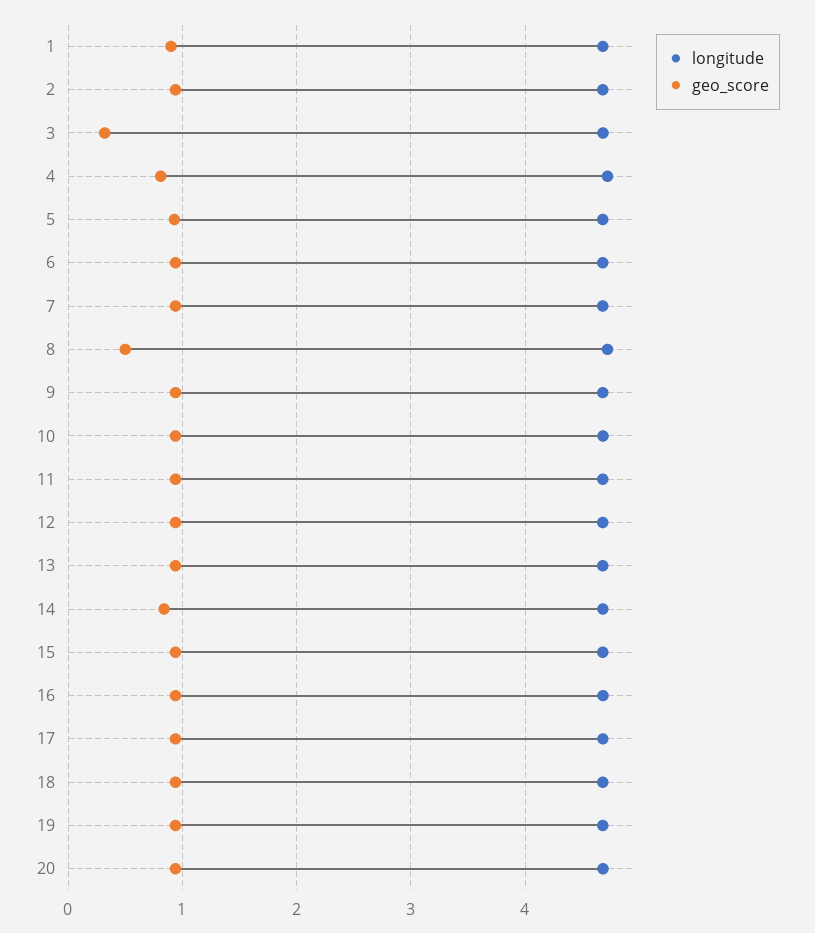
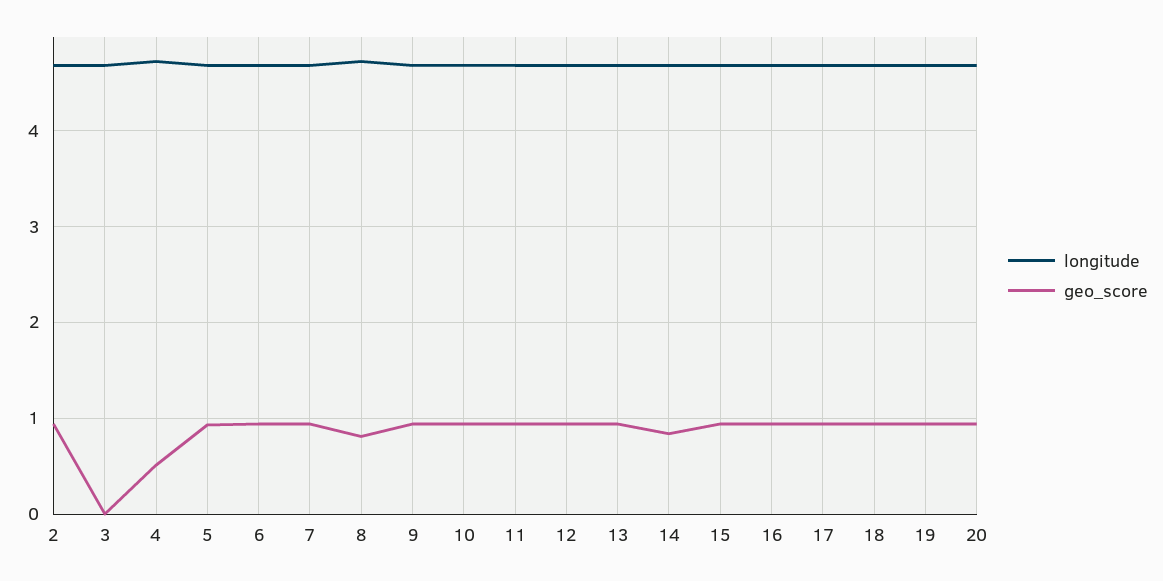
longitude, 1: 4.7 -> none
geo_score, 1: 0.9 -> none
geo_score, 3: 0.3 -> 0
geo_score, 4: 0.8 -> 0.5
geo_score, 8: 0.5 -> 0.8

